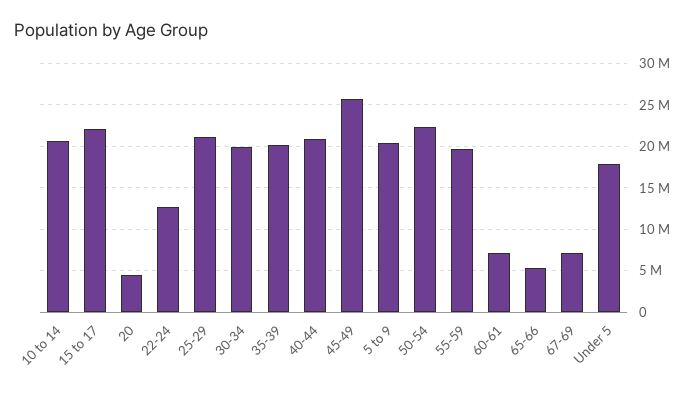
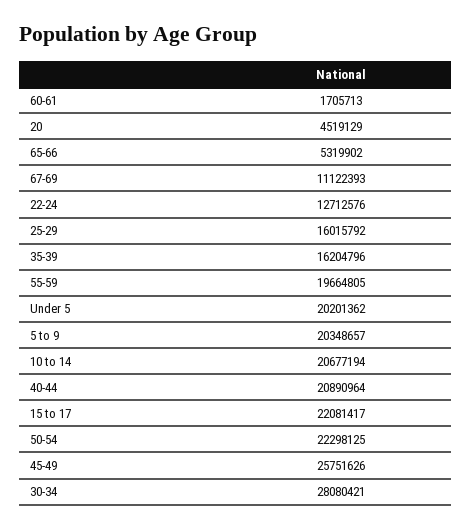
25-29: 21000000 -> 16015792
30-34: 20000000 -> 28080421
35-39: 20000000 -> 16204796
60-61: 7000000 -> 1705713
67-69: 7000000 -> 11122393
Under 5: 18000000 -> 20201362

